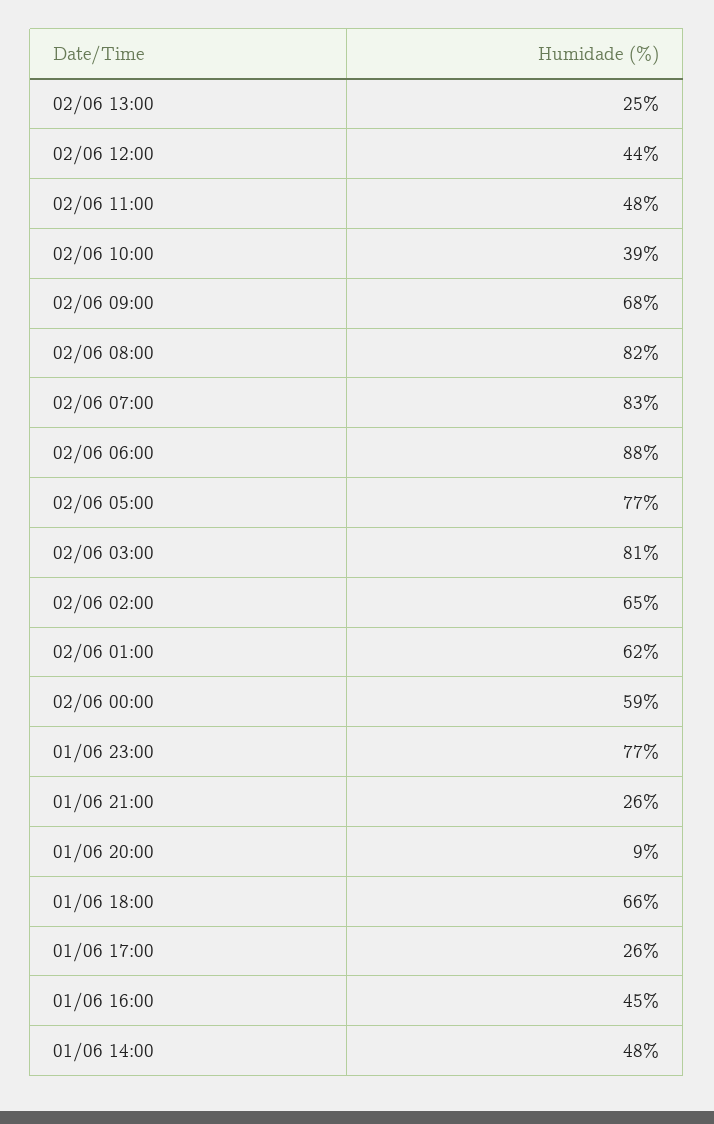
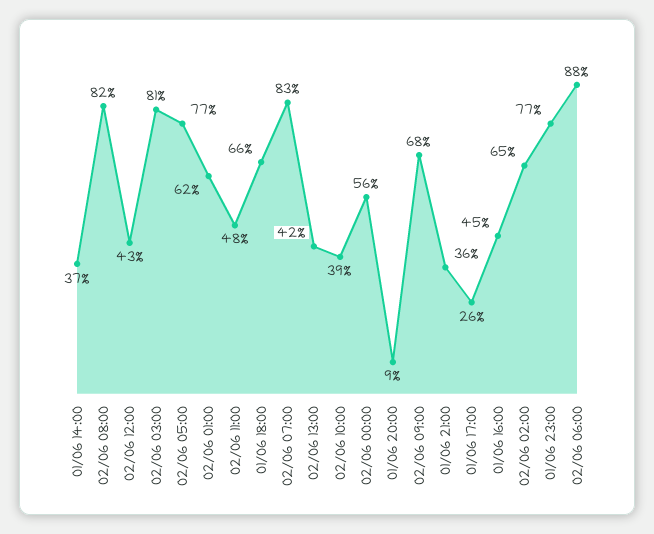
02/06 13:00: 25 -> 42
02/06 12:00: 44 -> 43
02/06 00:00: 59 -> 56
01/06 21:00: 26 -> 36
01/06 14:00: 48 -> 37

